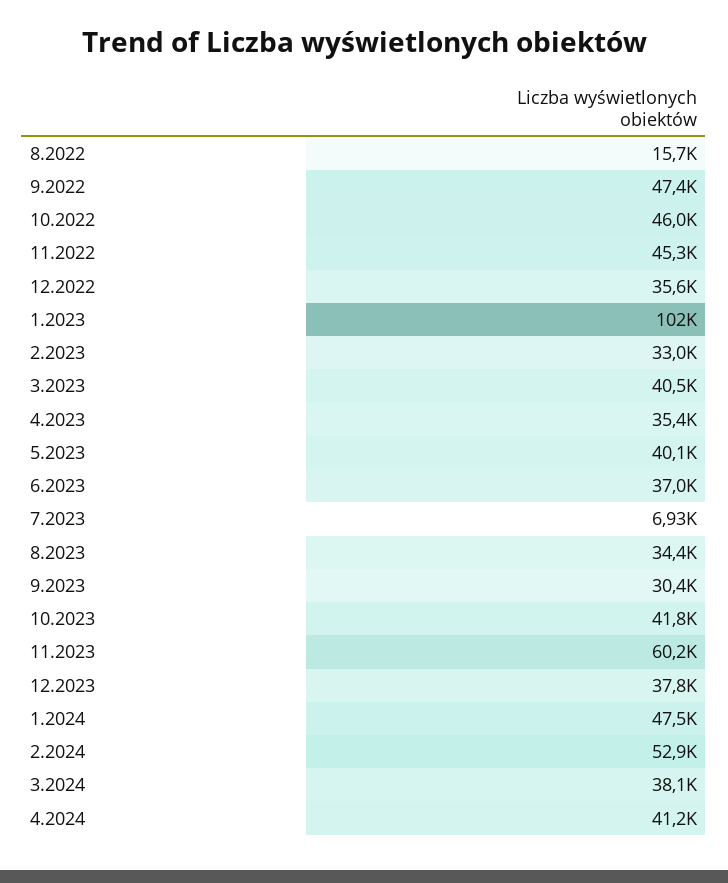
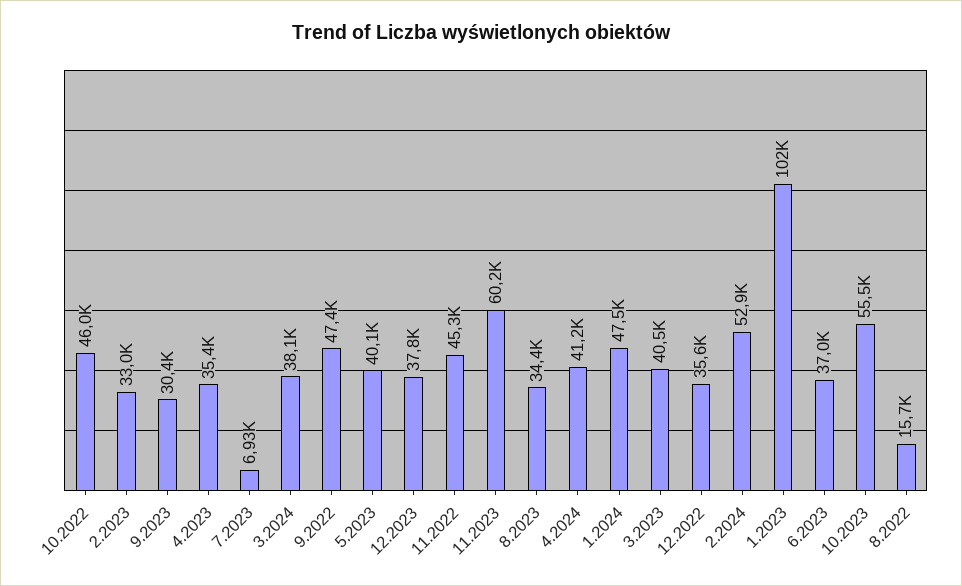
10.2023: 41800 -> 55500

